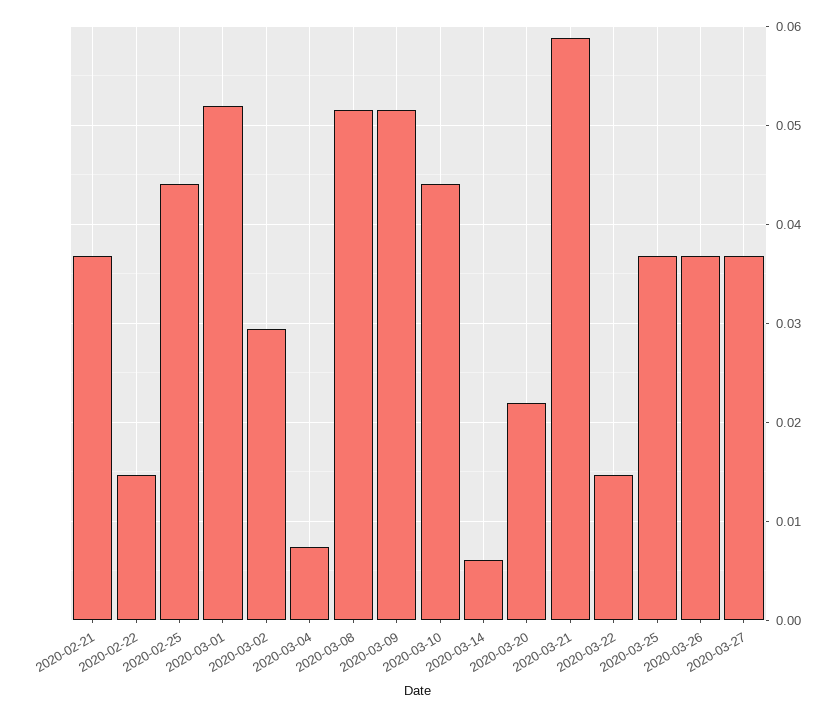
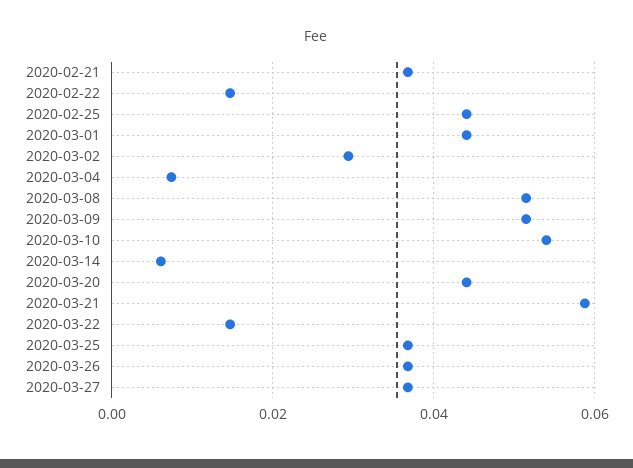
2020-03-01: 0.052 -> 0.044
2020-03-10: 0.044 -> 0.054
2020-03-20: 0.022 -> 0.044

